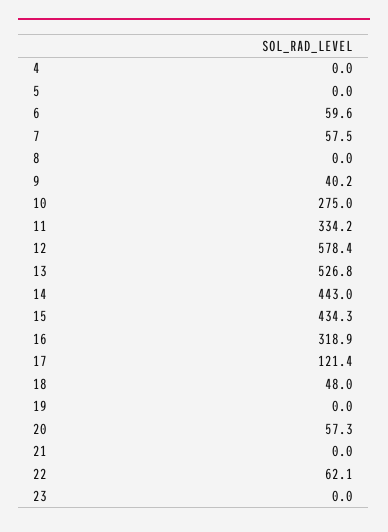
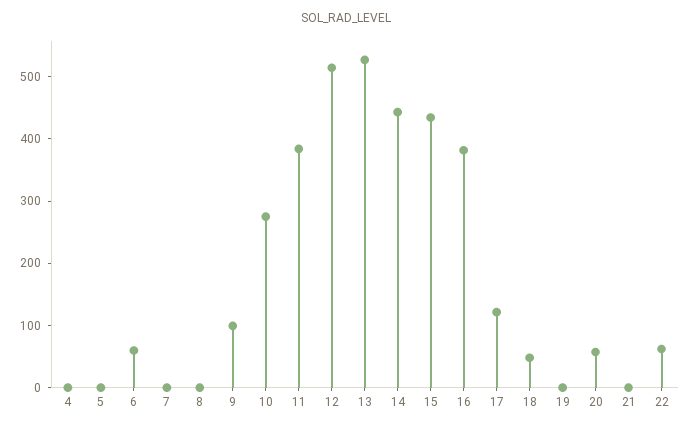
7: 57.5 -> 0
9: 40.2 -> 100
11: 334.2 -> 380
12: 578.4 -> 520
16: 318.9 -> 380
23: 0 -> none

